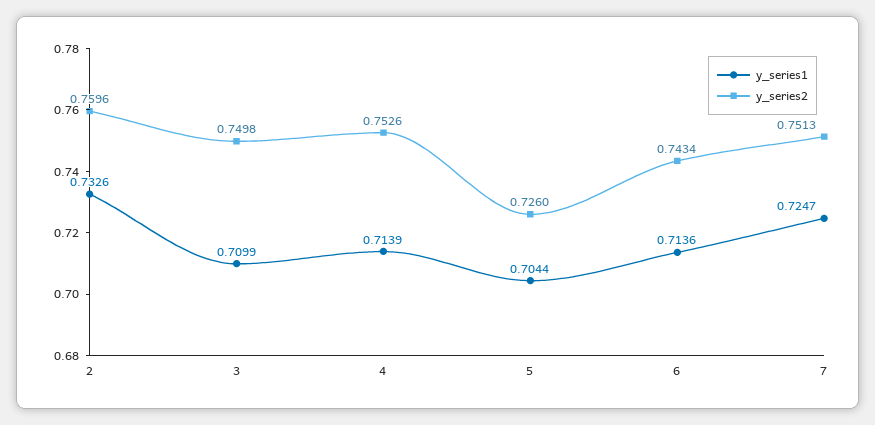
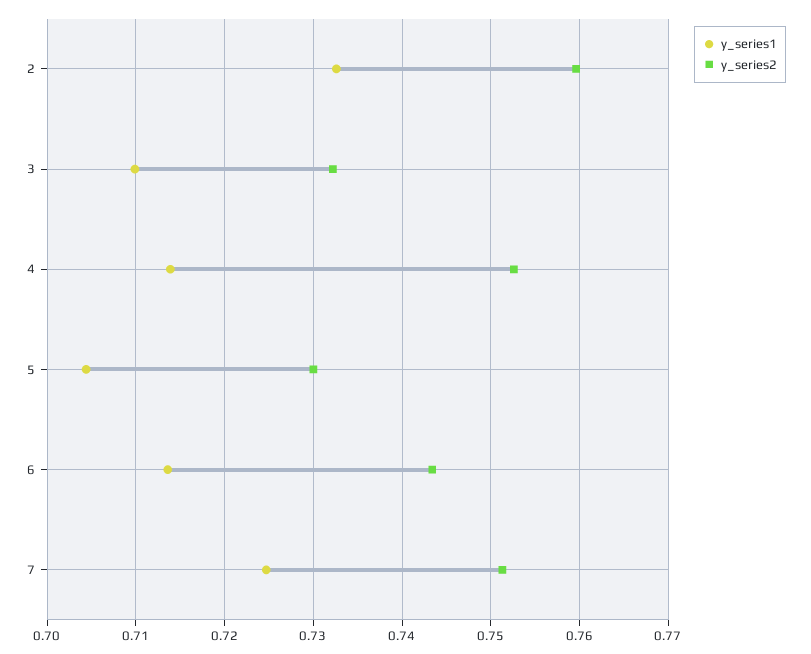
y_series2, 3: 0.7498 -> 0.732
y_series2, 5: 0.726 -> 0.73

